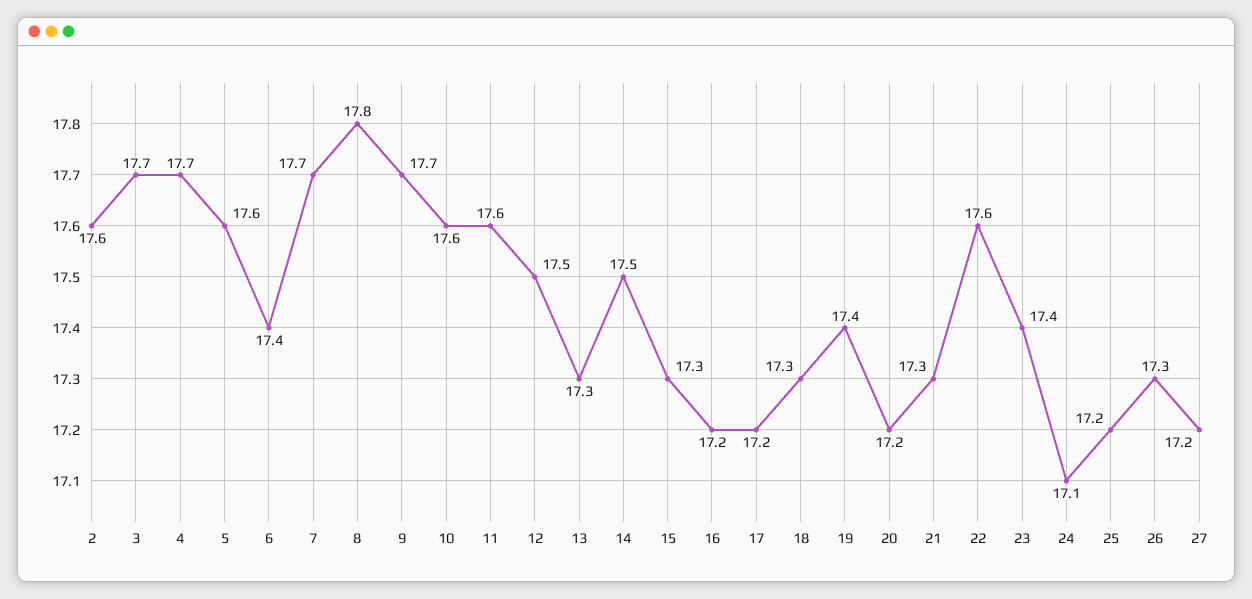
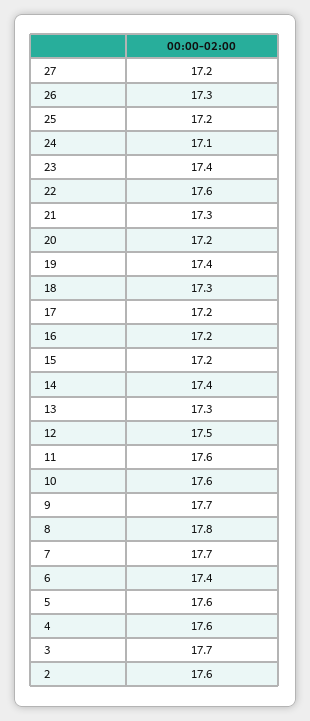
4: 17.7 -> 17.6
14: 17.5 -> 17.4
15: 17.3 -> 17.2

